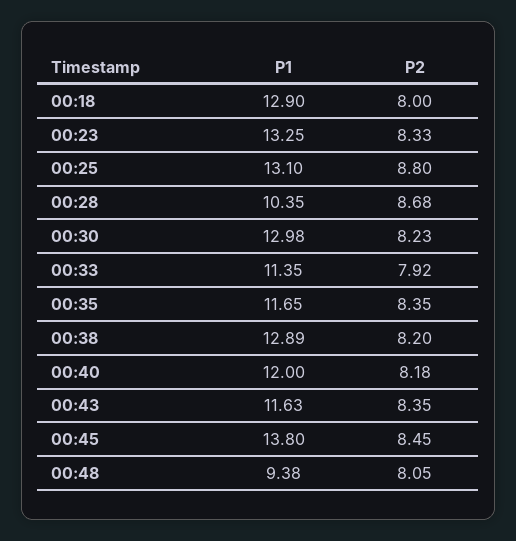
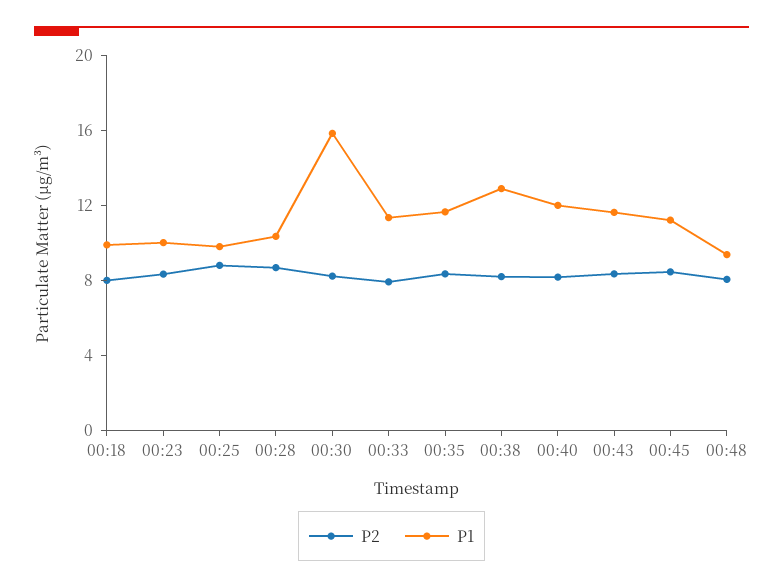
P1, 00:18: 12.9 -> 10
P1, 00:23: 13.25 -> 10
P1, 00:25: 13.1 -> 10
P1, 00:30: 12.98 -> 16
P1, 00:45: 13.8 -> 11

